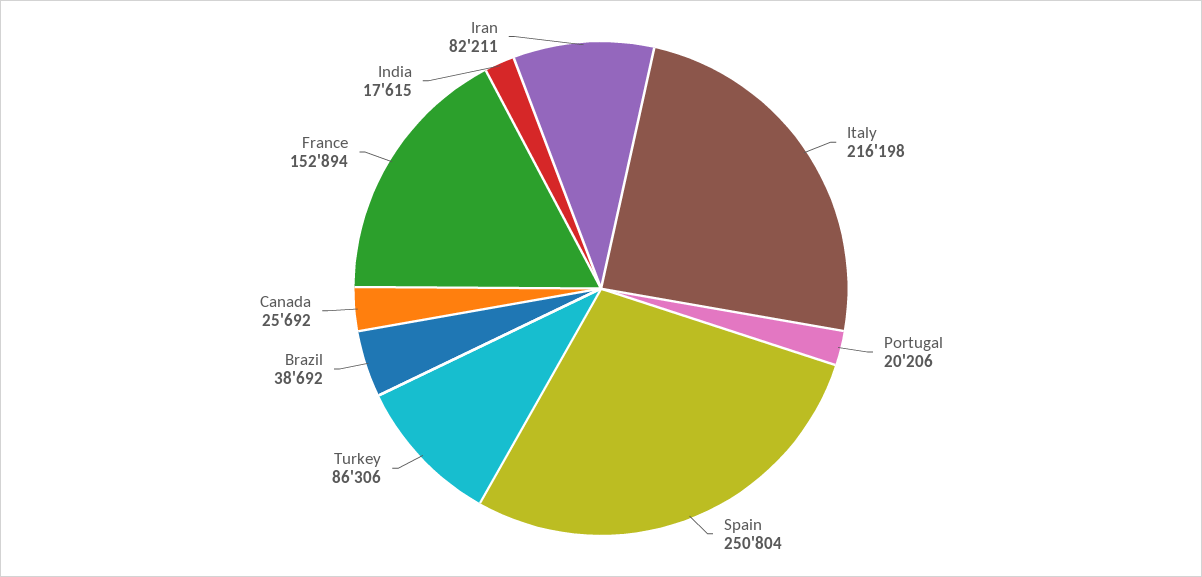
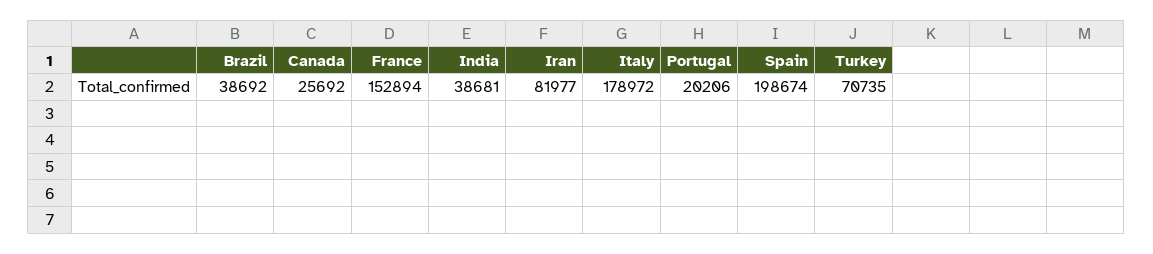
Italy: 216198 -> 178972
Spain: 250804 -> 198674
Turkey: 86306 -> 70735
India: 17615 -> 38681
Iran: 82211 -> 81977

